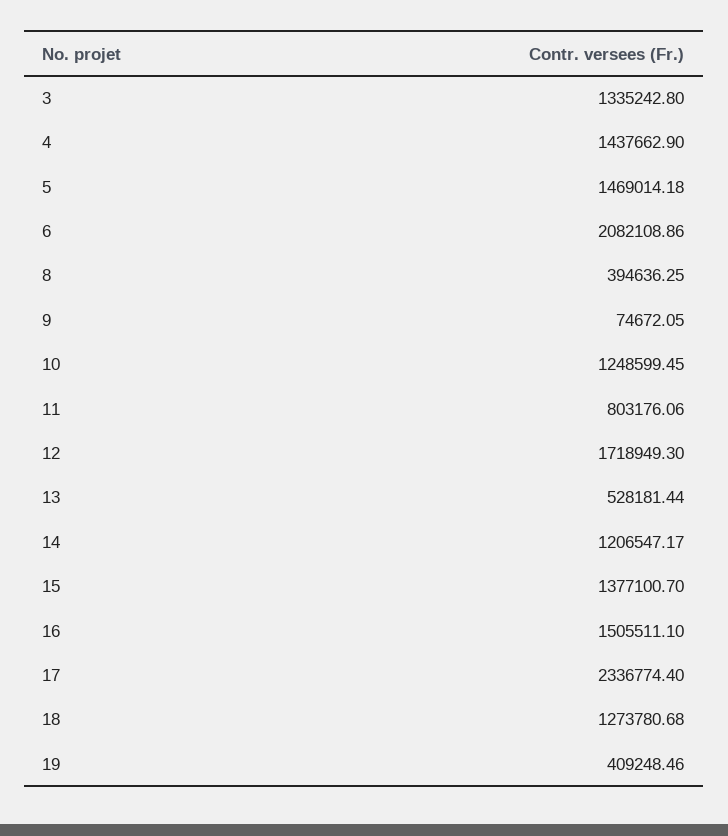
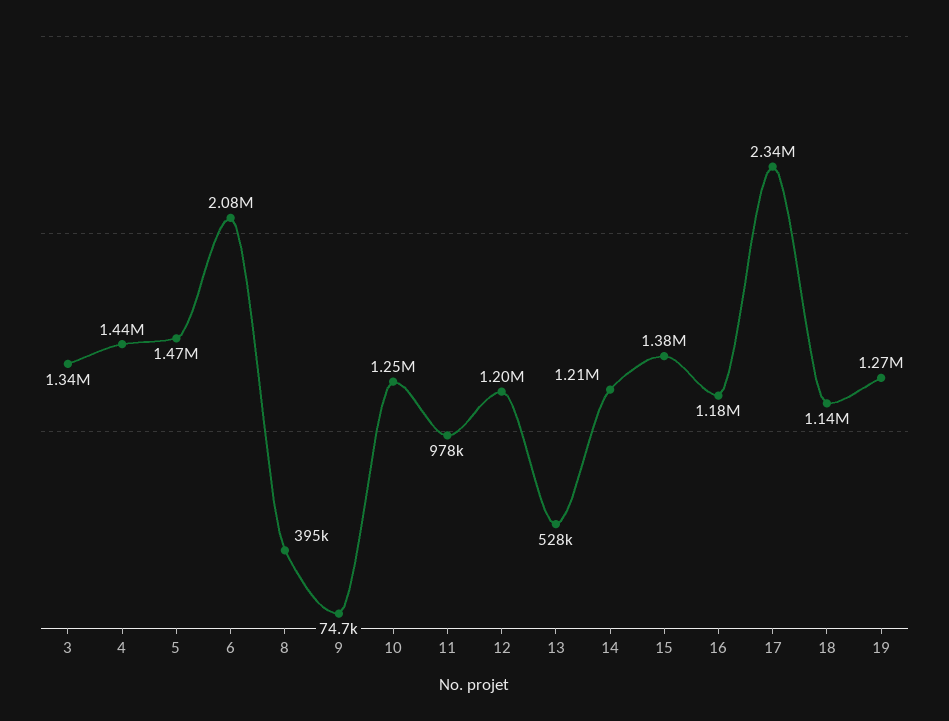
11: 803176.06 -> 978000
12: 1718949.3 -> 1200000
16: 1505511.1 -> 1180000
18: 1273780.68 -> 1140000
19: 409248.46 -> 1270000

